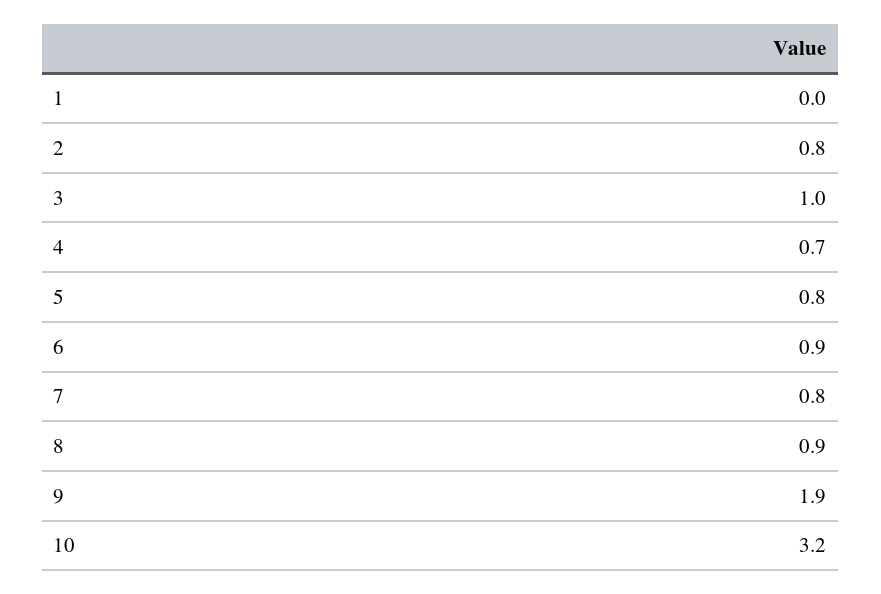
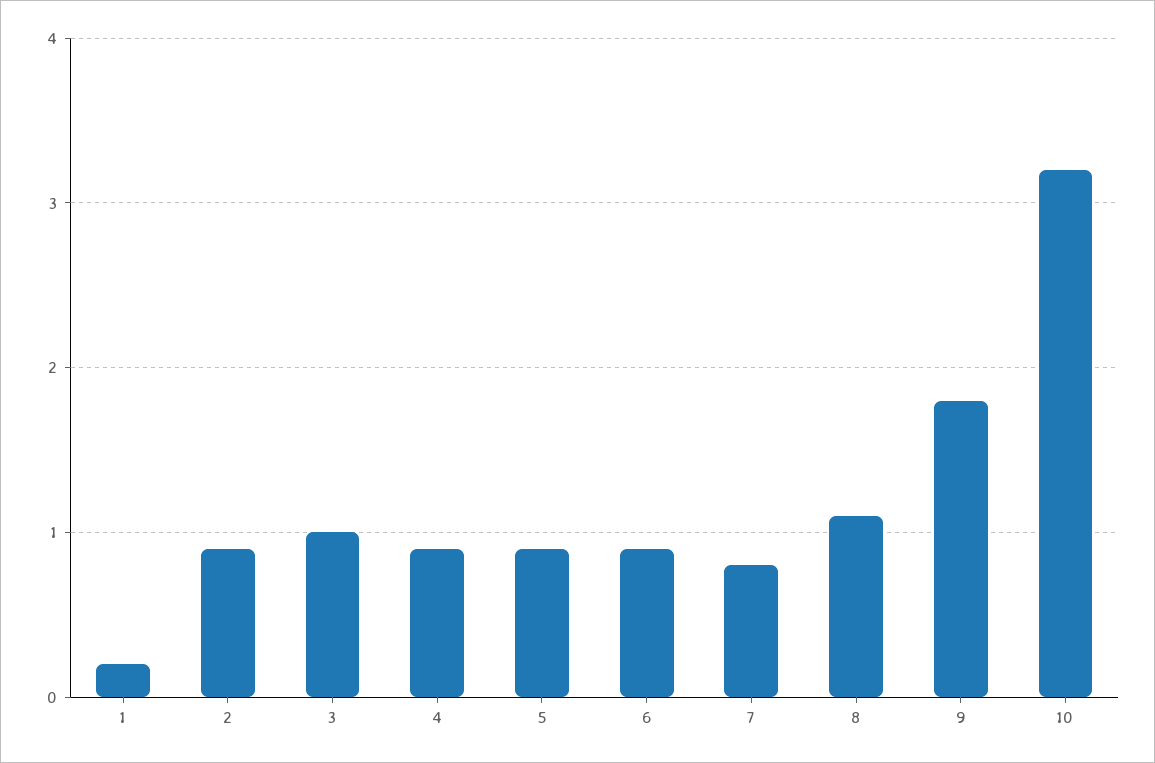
1: 0 -> 0.2
2: 0.8 -> 0.9
4: 0.7 -> 0.9
5: 0.8 -> 0.9
8: 0.9 -> 1.1
9: 1.9 -> 1.8

